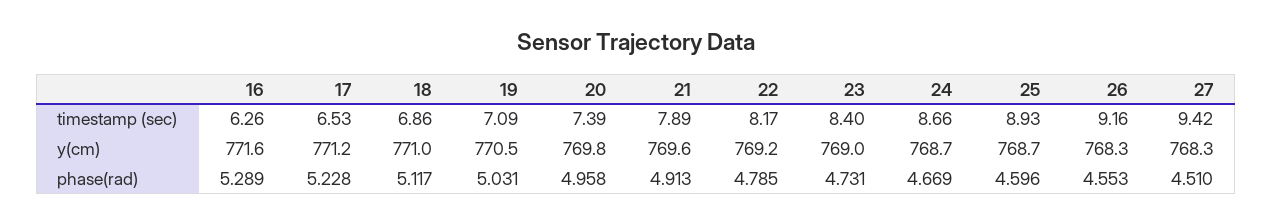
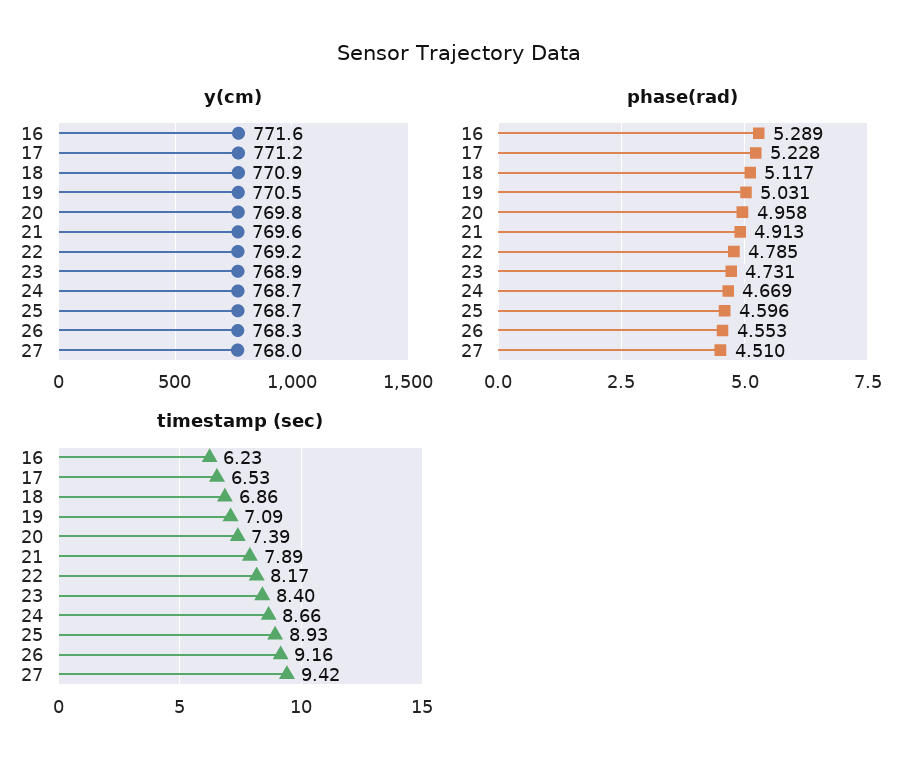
timestamp (sec), 16: 6.26 -> 6.23
y(cm), 18: 771 -> 770.9
y(cm), 23: 769 -> 768.9
y(cm), 27: 768.3 -> 768

